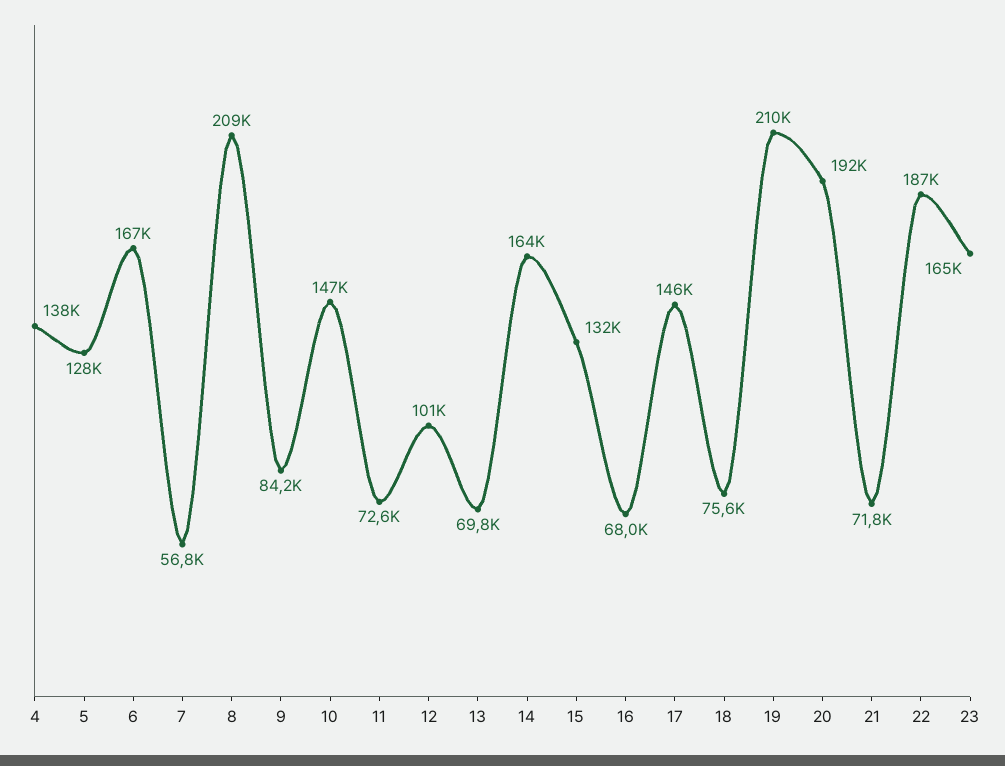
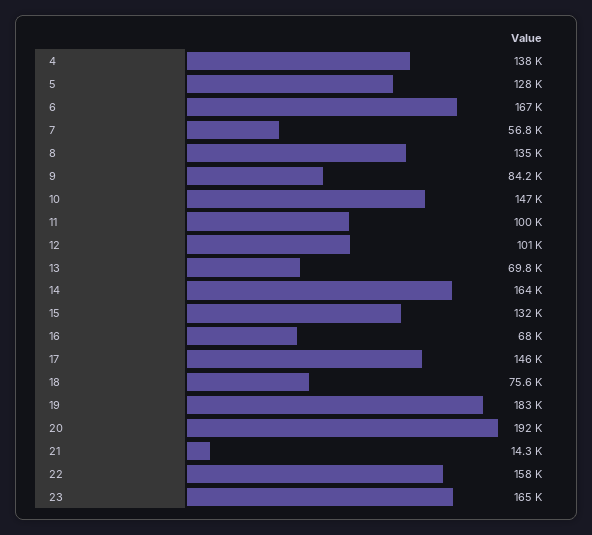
8: 209000 -> 135000
11: 72600 -> 100000
19: 210000 -> 183000
21: 71800 -> 14300
22: 187000 -> 158000

